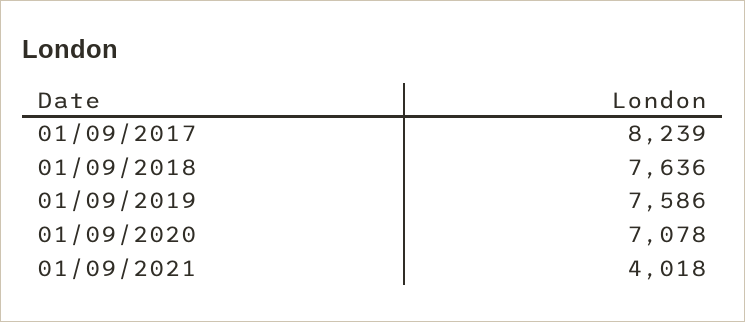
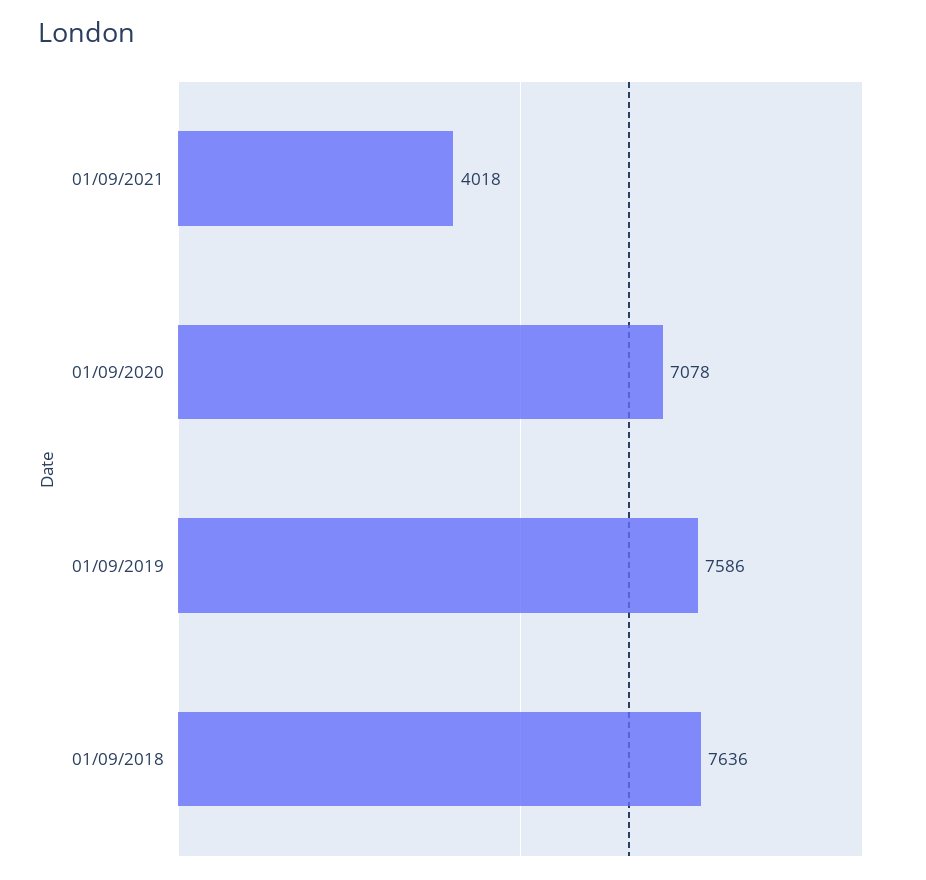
01/09/2017: 8239 -> none

